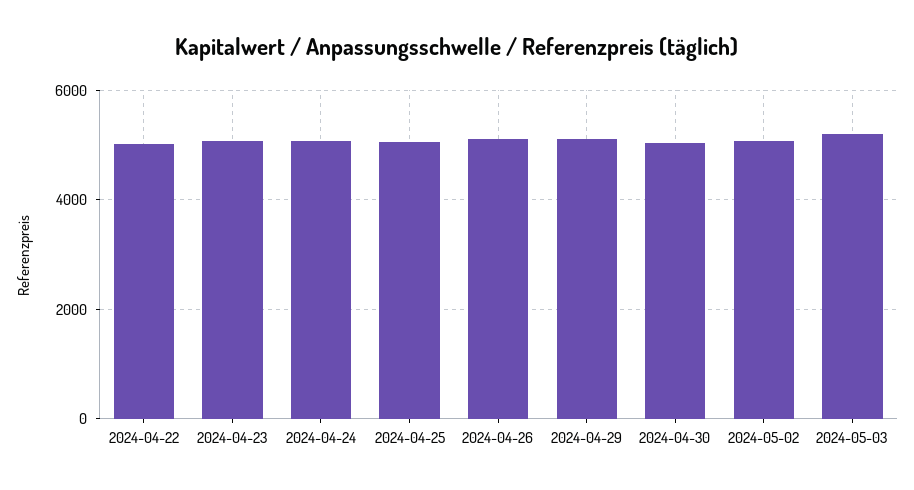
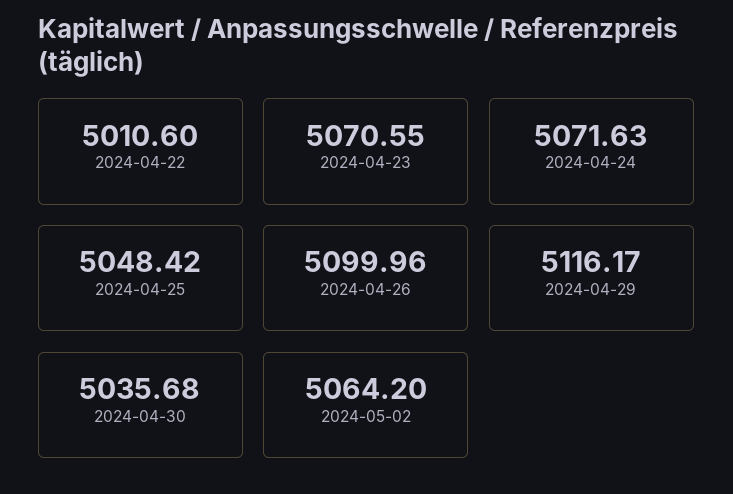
2024-05-03: 5200 -> none

